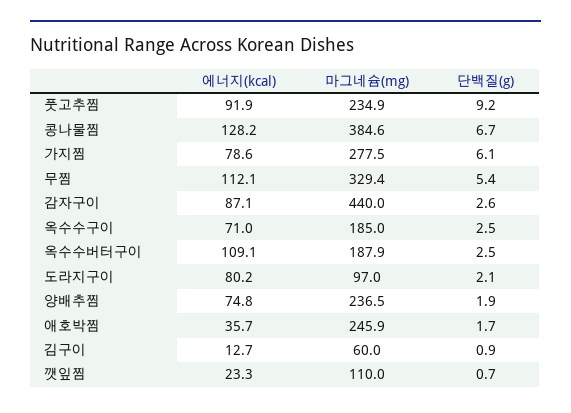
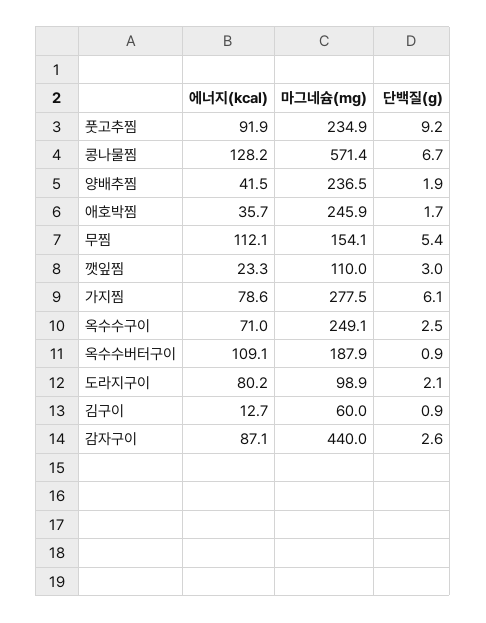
마그네슘(mg), 콩나물찜: 384.6 -> 571.4
마그네슘(mg), 무찜: 329.4 -> 154.1
마그네슘(mg), 옥수수구이: 185 -> 249.1
단백질(g), 옥수수버터구이: 2.5 -> 0.9
마그네슘(mg), 도라지구이: 97 -> 98.9
에너지(kcal), 양배추찜: 74.8 -> 41.5
단백질(g), 깻잎찜: 0.7 -> 3

